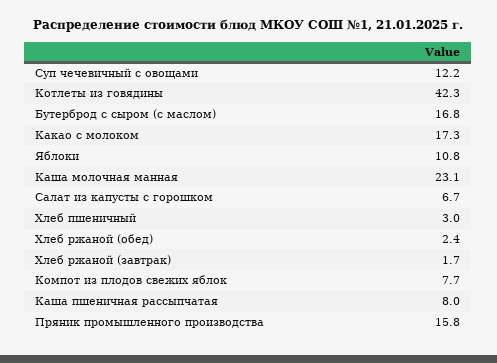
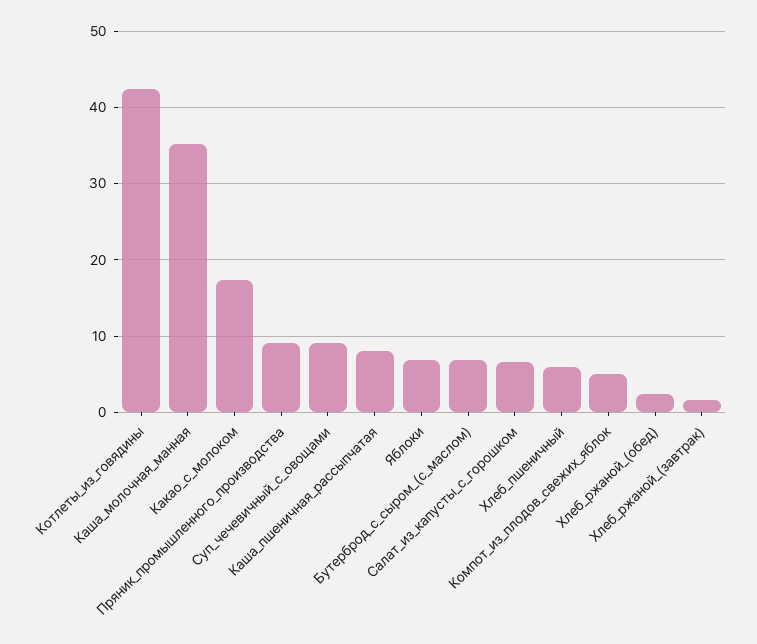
Суп чечевичный с овощами: 12.2 -> 9
Бутерброд с сыром (с маслом): 16.8 -> 7
Яблоки: 10.8 -> 7
Каша молочная манная: 23.1 -> 35
Хлеб пшеничный: 3 -> 6
Компот из плодов свежих яблок: 7.7 -> 5
Пряник промышленного производства: 15.8 -> 9

